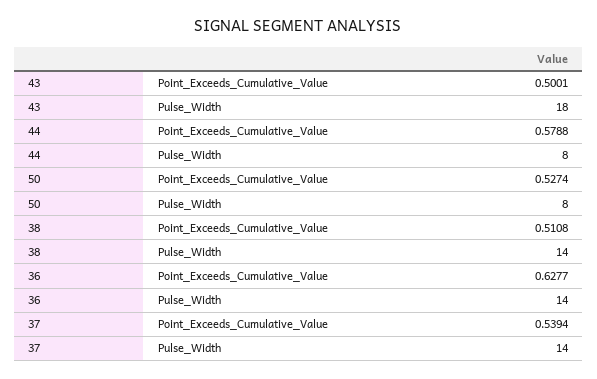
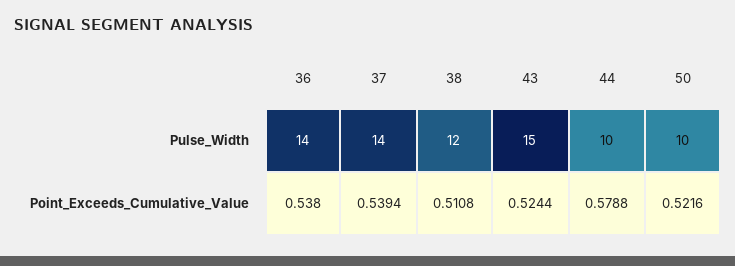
43, Point_Exceeds_Cumulative_Value: 0.5001 -> 0.5244
43, Pulse_Width: 18 -> 15
44, Pulse_Width: 8 -> 10
50, Point_Exceeds_Cumulative_Value: 0.5274 -> 0.5216
50, Pulse_Width: 8 -> 10
38, Pulse_Width: 14 -> 12
36, Point_Exceeds_Cumulative_Value: 0.6277 -> 0.538

